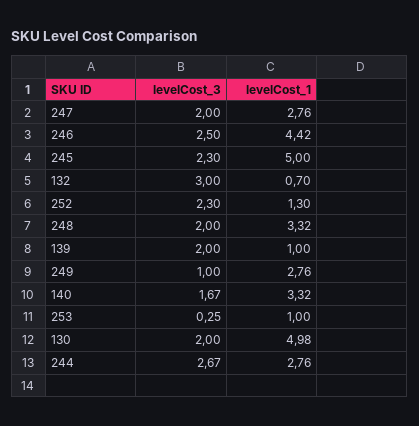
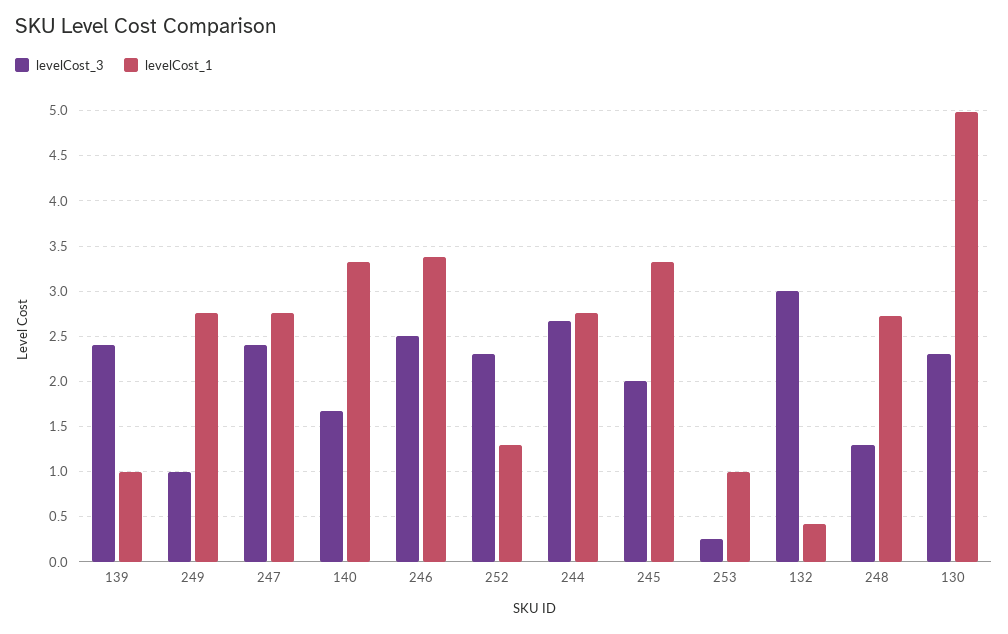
levelCost_3, 247: 2 -> 2.4
levelCost_1, 246: 4.42 -> 3.4
levelCost_3, 245: 2.3 -> 2
levelCost_1, 245: 5 -> 3.3
levelCost_1, 132: 0.7 -> 0.4
levelCost_3, 248: 2 -> 1.3
levelCost_1, 248: 3.32 -> 2.7
levelCost_3, 139: 2 -> 2.4
levelCost_3, 130: 2 -> 2.3

